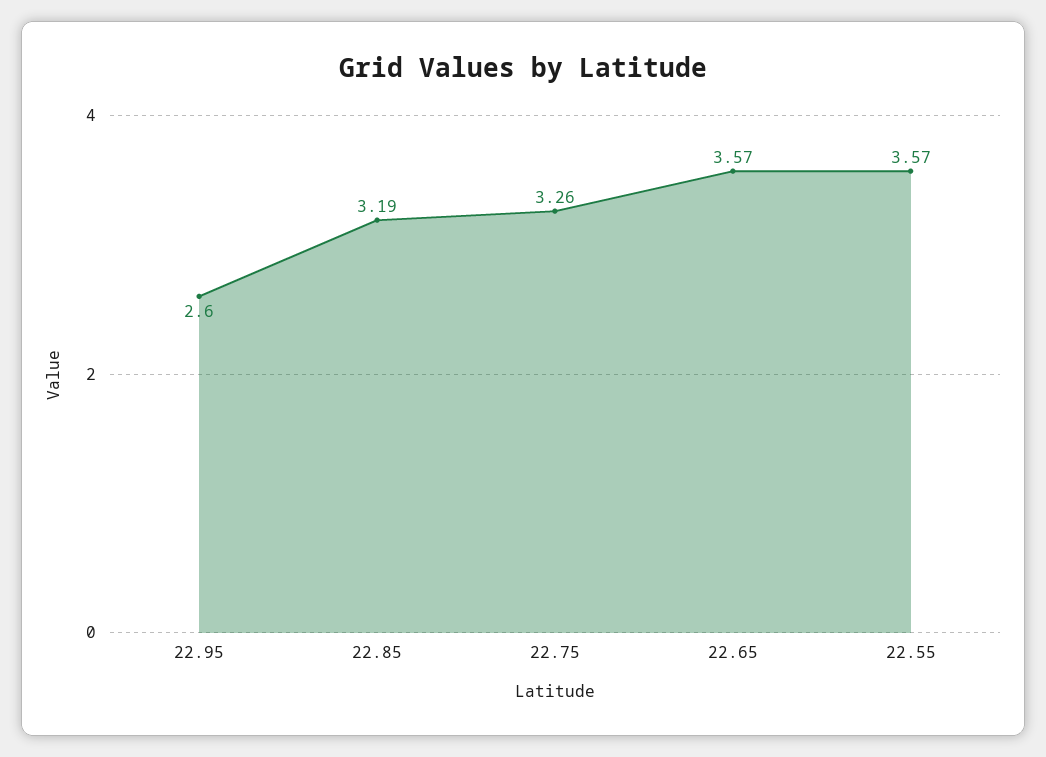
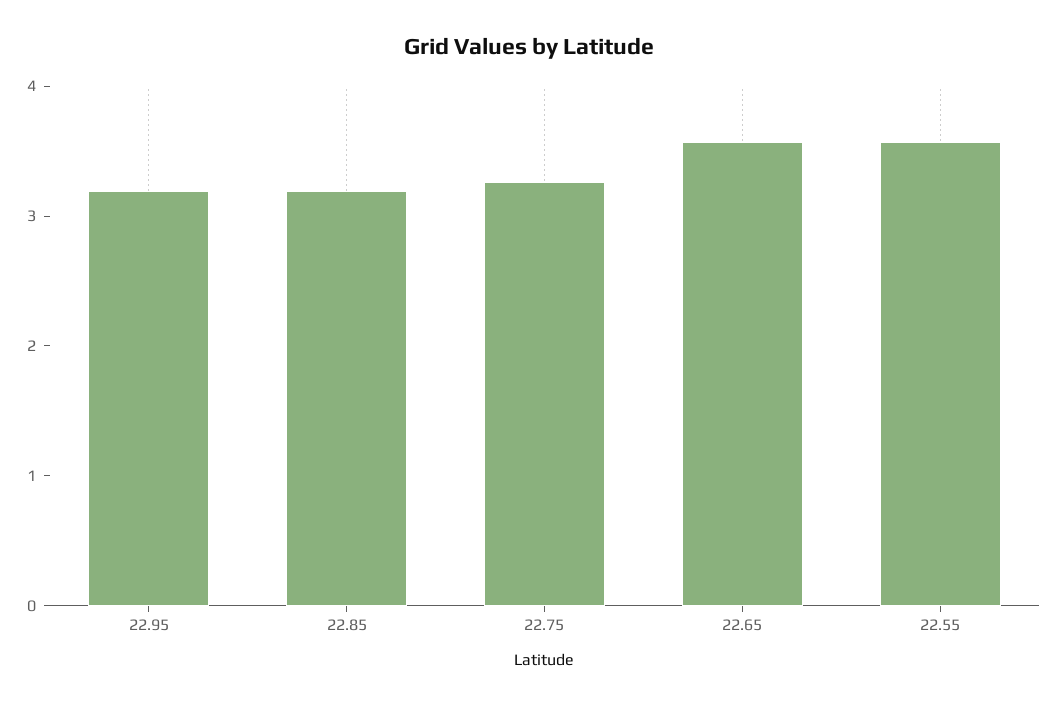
22.95: 2.6 -> 3.2

